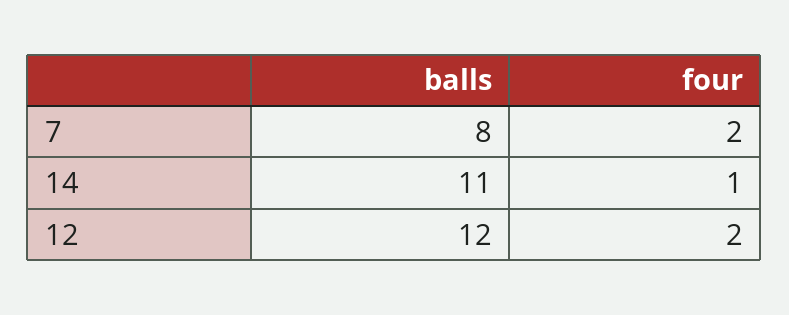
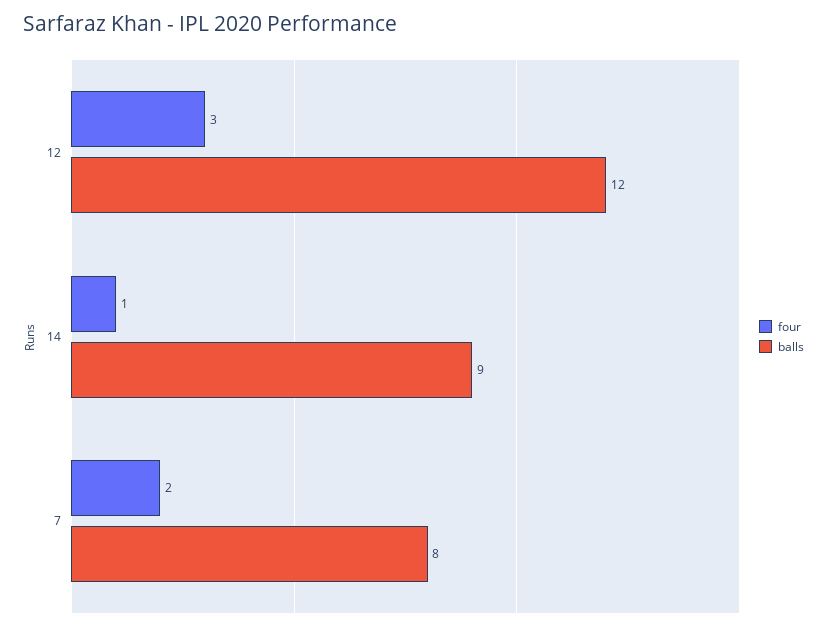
balls, 14: 11 -> 9
four, 12: 2 -> 3

